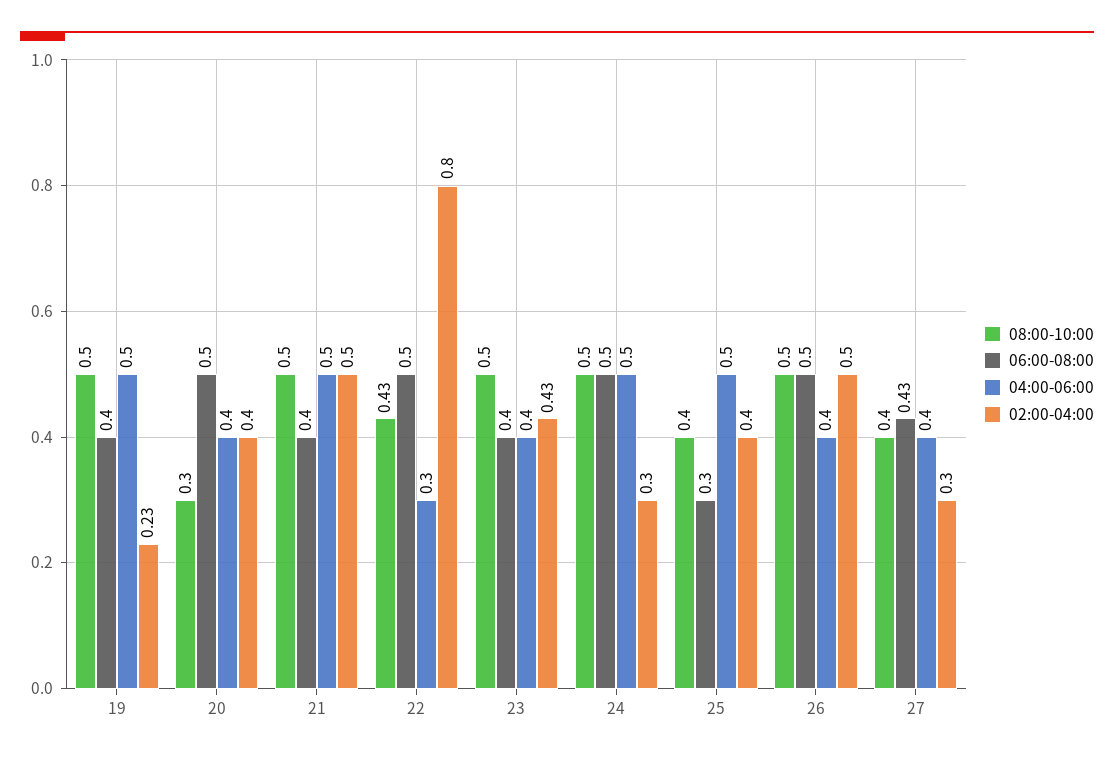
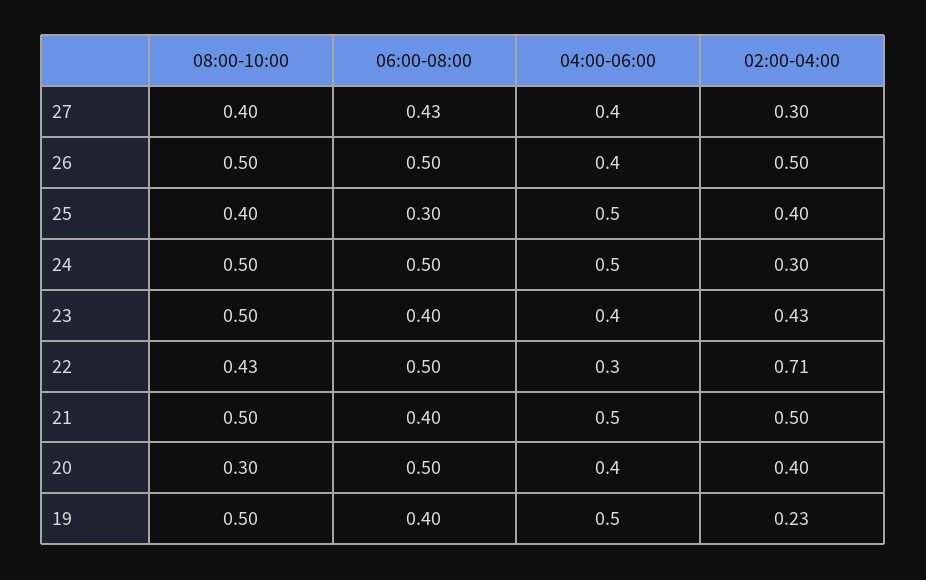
02:00-04:00, 22: 0.8 -> 0.71

